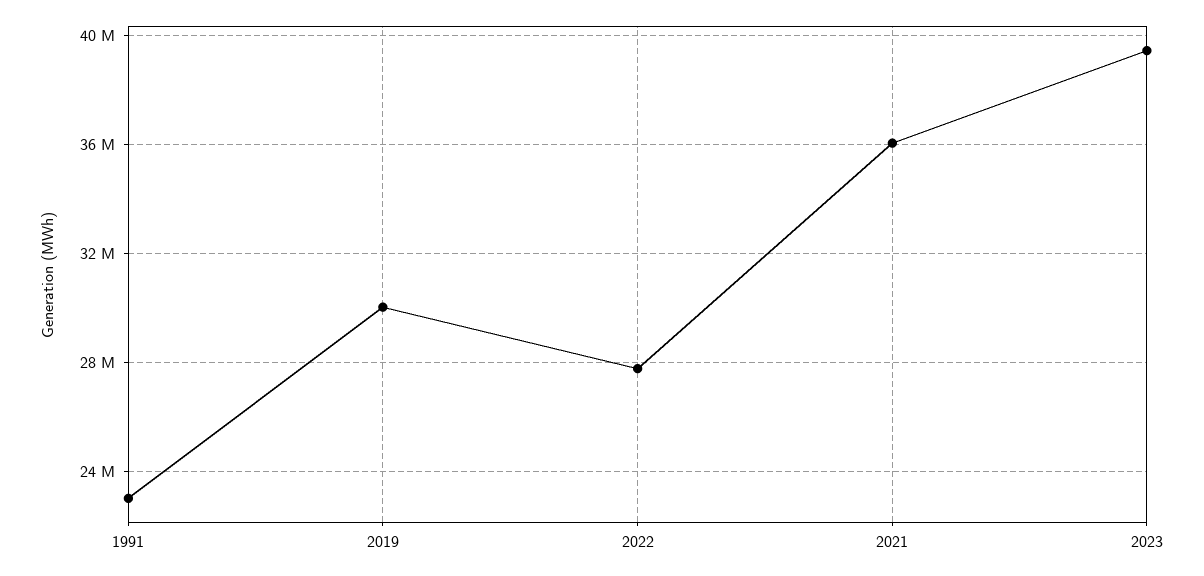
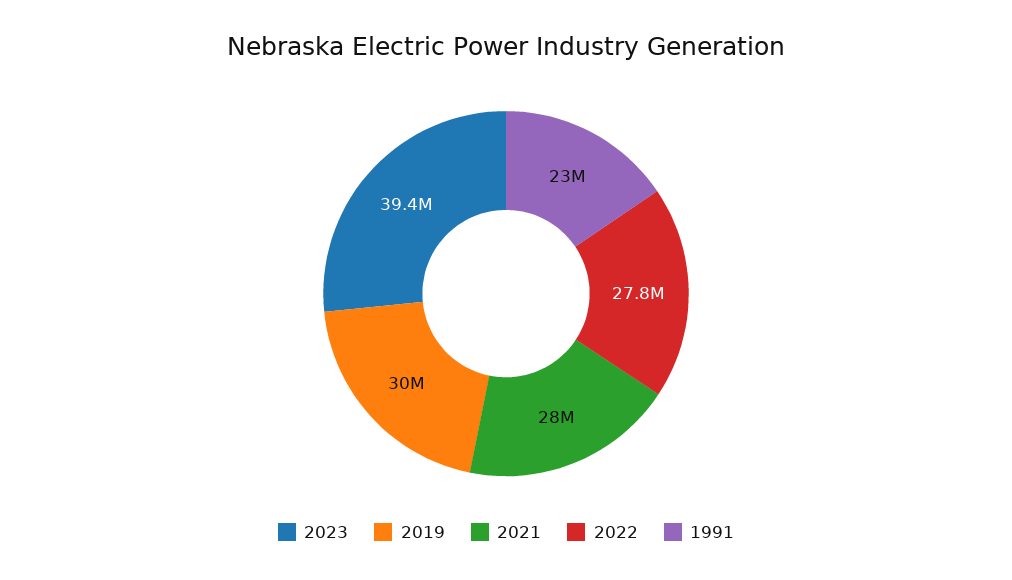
2021: 36000000 -> 28000000

